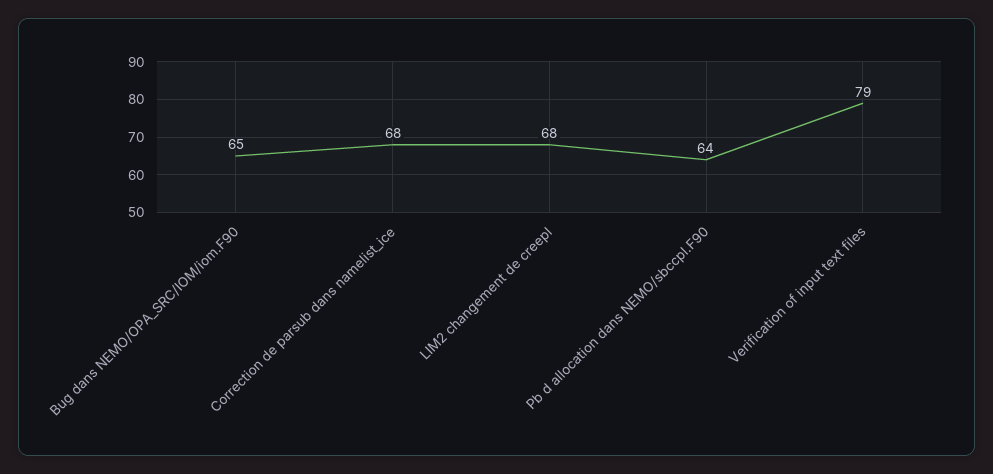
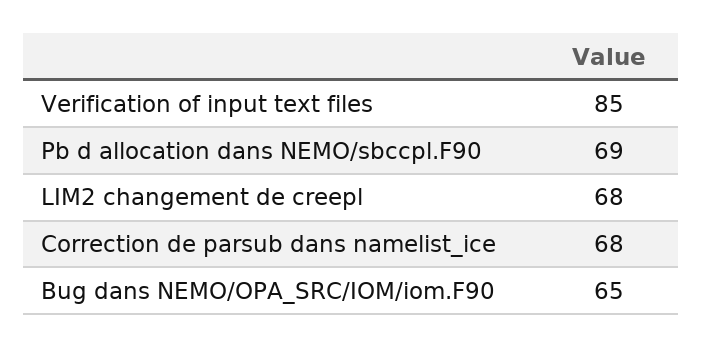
Pb d allocation dans NEMO/sbccpl.F90: 64 -> 69
Verification of input text files: 79 -> 85

